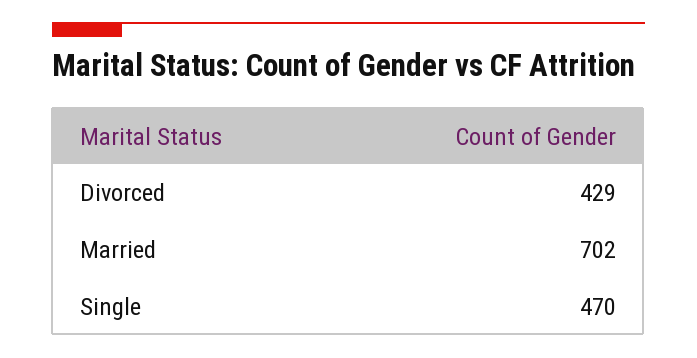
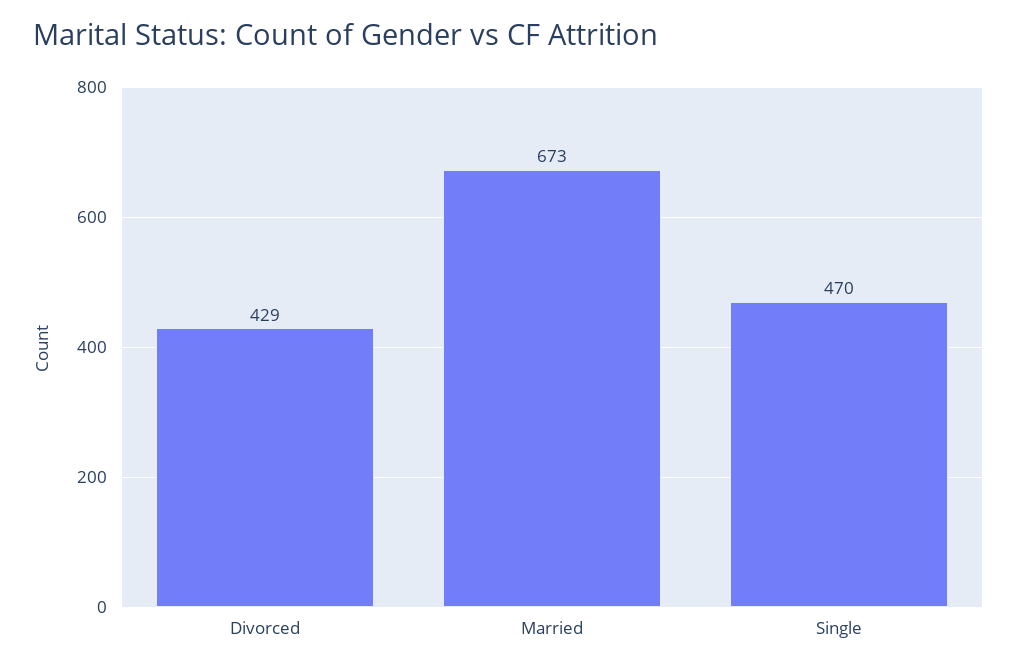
Married: 702 -> 673

